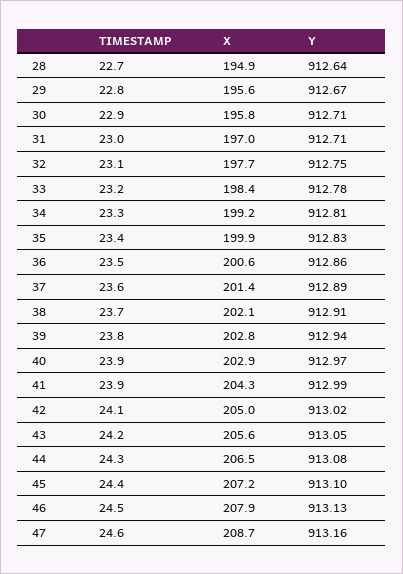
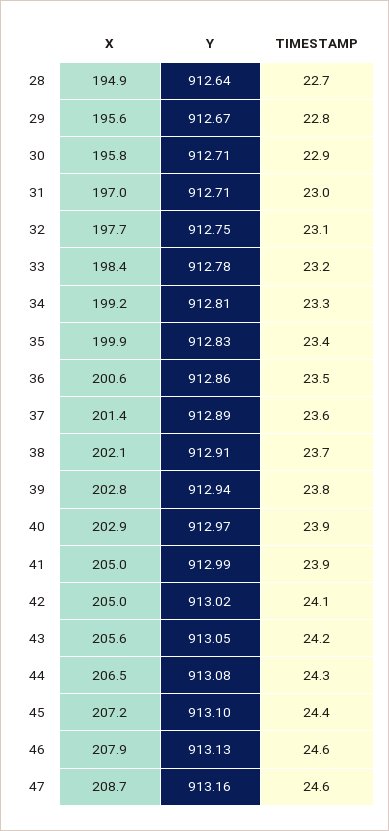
X, 41: 204.3 -> 205
TIMESTAMP, 46: 24.5 -> 24.6

